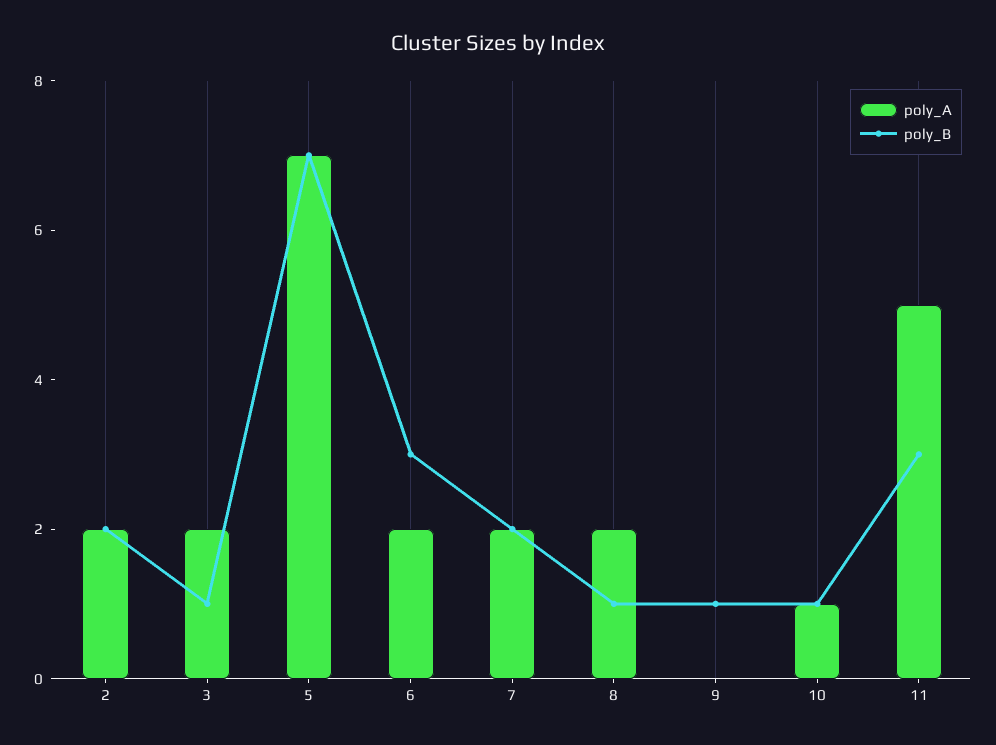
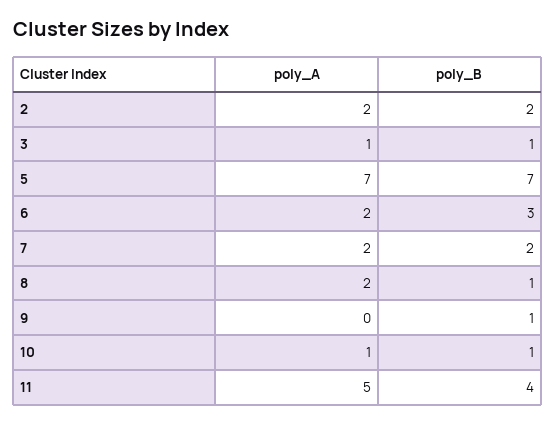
poly_A, 3: 2 -> 1
poly_B, 11: 3 -> 4

